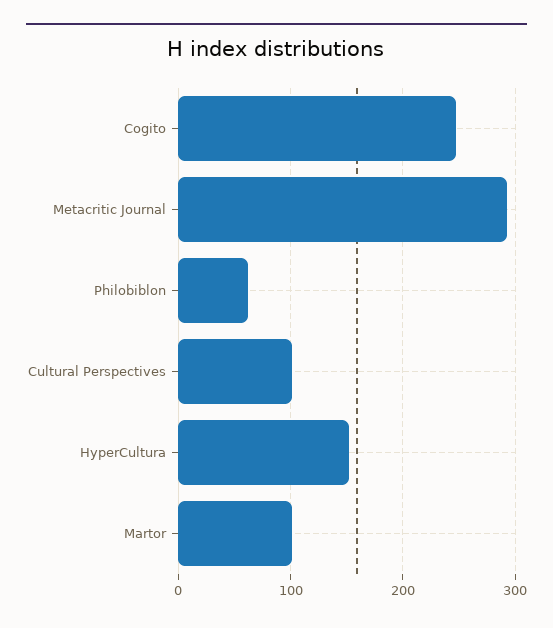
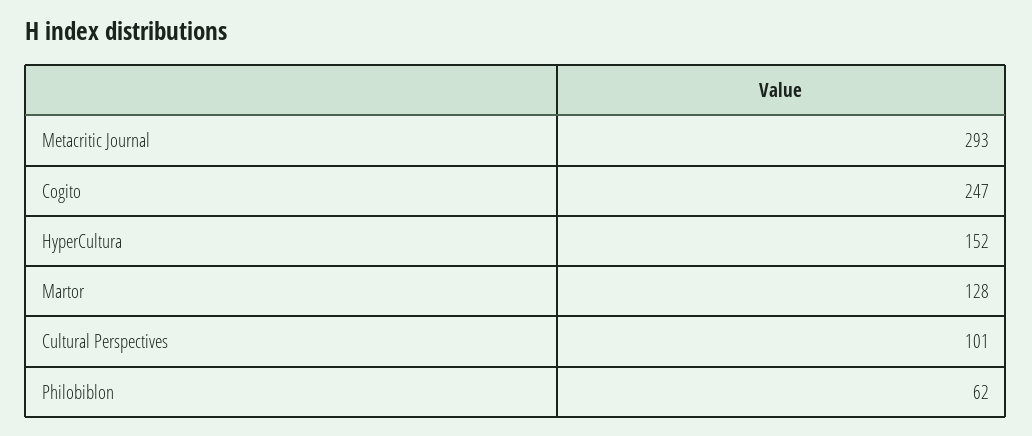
Martor: 100 -> 128

